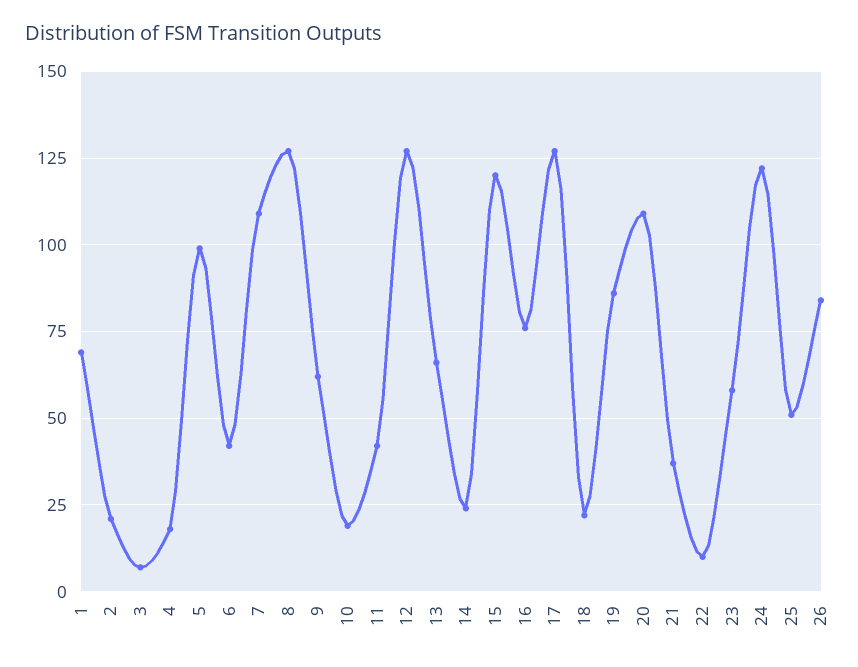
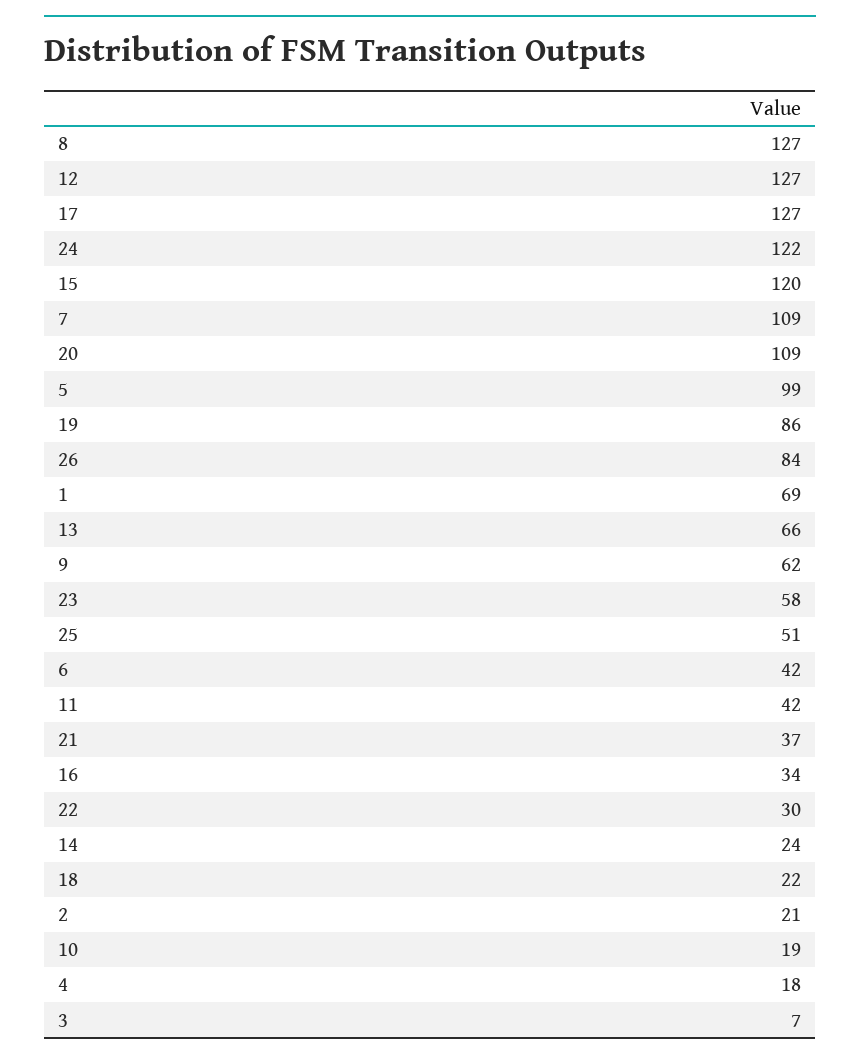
16: 75 -> 34
22: 10 -> 30

